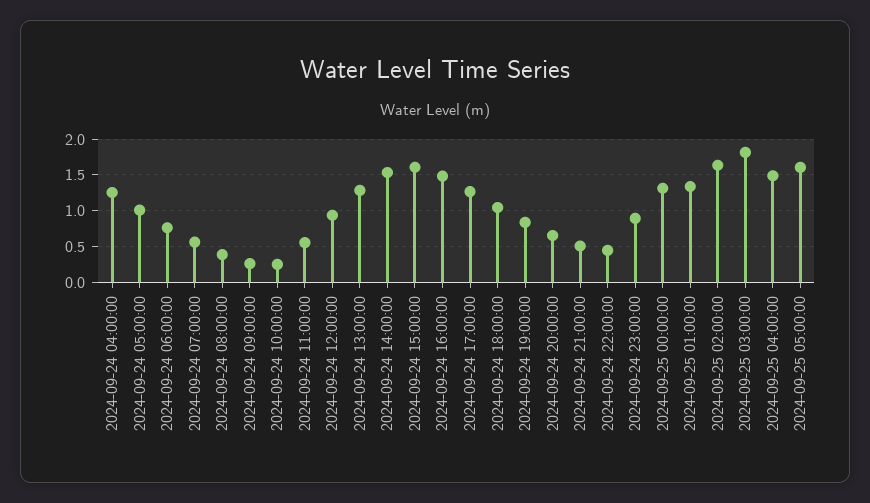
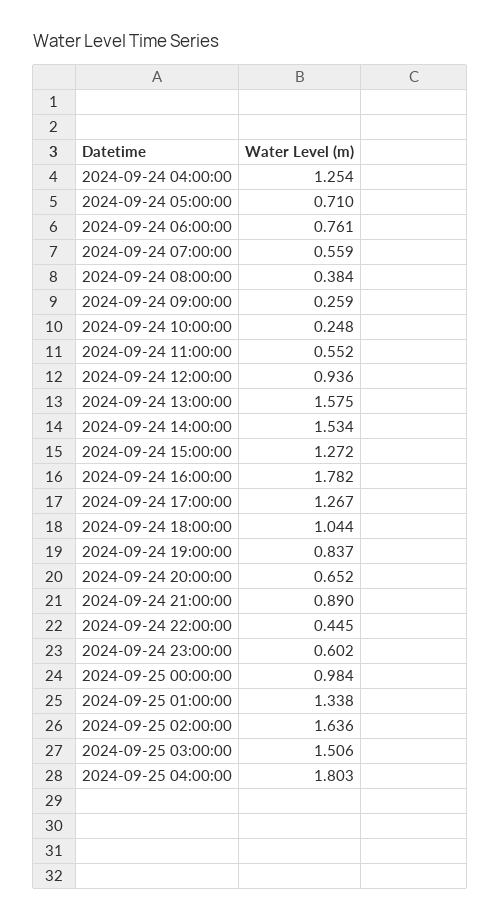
2024-09-24 05:00:00: 1 -> 0.71
2024-09-24 13:00:00: 1.3 -> 1.575
2024-09-24 15:00:00: 1.6 -> 1.272
2024-09-24 16:00:00: 1.5 -> 1.782
2024-09-24 21:00:00: 0.5 -> 0.89
2024-09-24 23:00:00: 0.9 -> 0.602
2024-09-25 00:00:00: 1.3 -> 0.984
2024-09-25 03:00:00: 1.8 -> 1.506
2024-09-25 04:00:00: 1.5 -> 1.803
2024-09-25 05:00:00: 1.6 -> none

